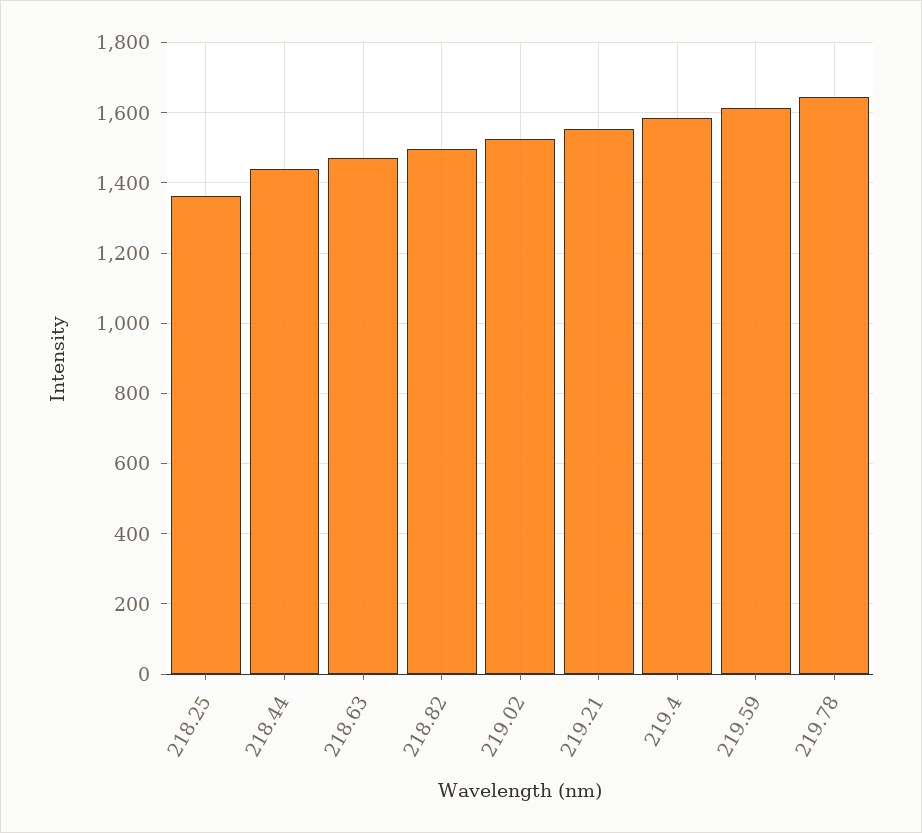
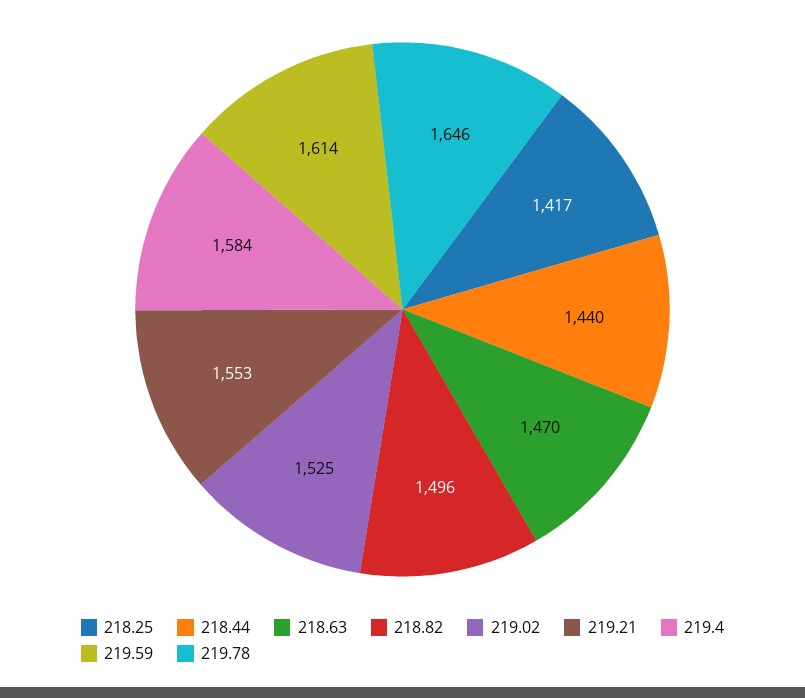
218.25: 1360 -> 1417

